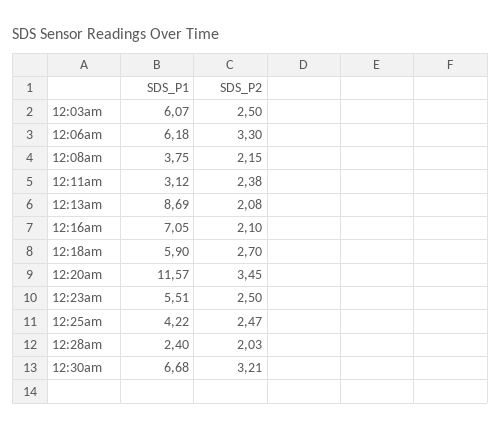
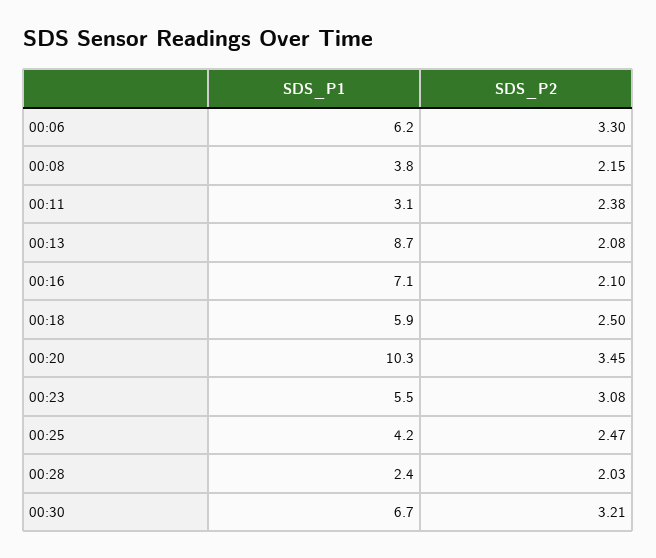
SDS_P1, 12:03am: 6.07 -> none
SDS_P2, 12:03am: 2.5 -> none
SDS_P2, 12:18am: 2.7 -> 2.5
SDS_P1, 12:20am: 11.57 -> 10.3
SDS_P2, 12:23am: 2.5 -> 3.08

